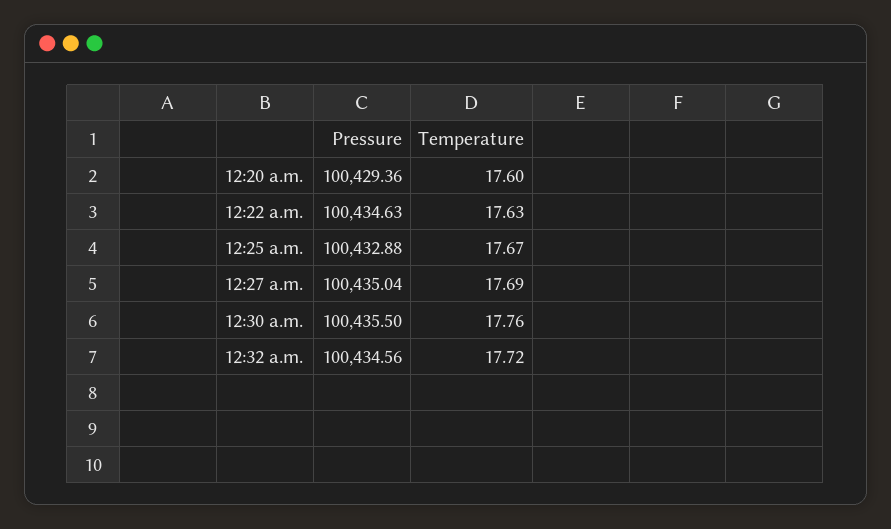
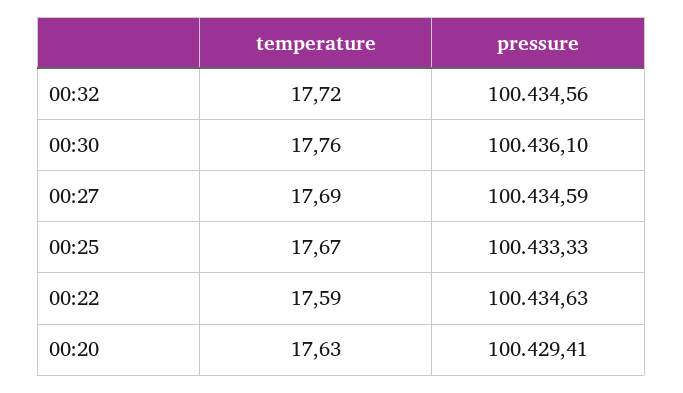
Pressure, 12:20 a.m.: 100429.36 -> 100429.41
Temperature, 12:20 a.m.: 17.6 -> 17.63
Temperature, 12:22 a.m.: 17.63 -> 17.59
Pressure, 12:25 a.m.: 100432.88 -> 100433.33
Pressure, 12:27 a.m.: 100435.04 -> 100434.59
Pressure, 12:30 a.m.: 100435.5 -> 100436.1

